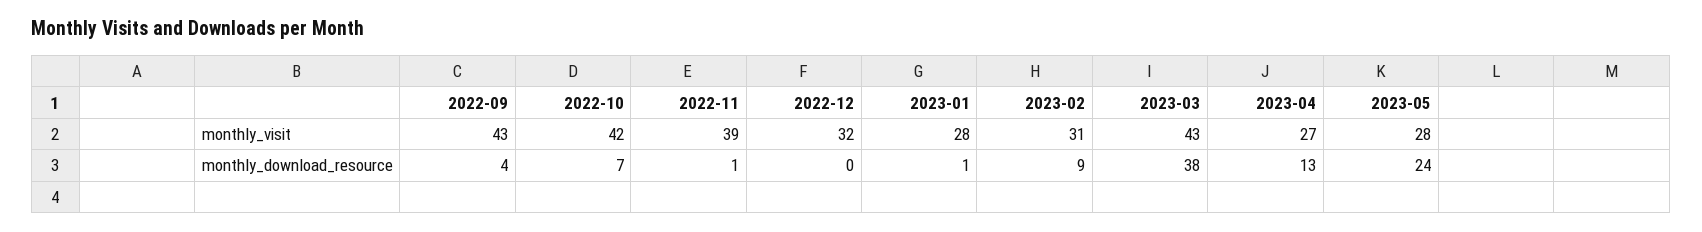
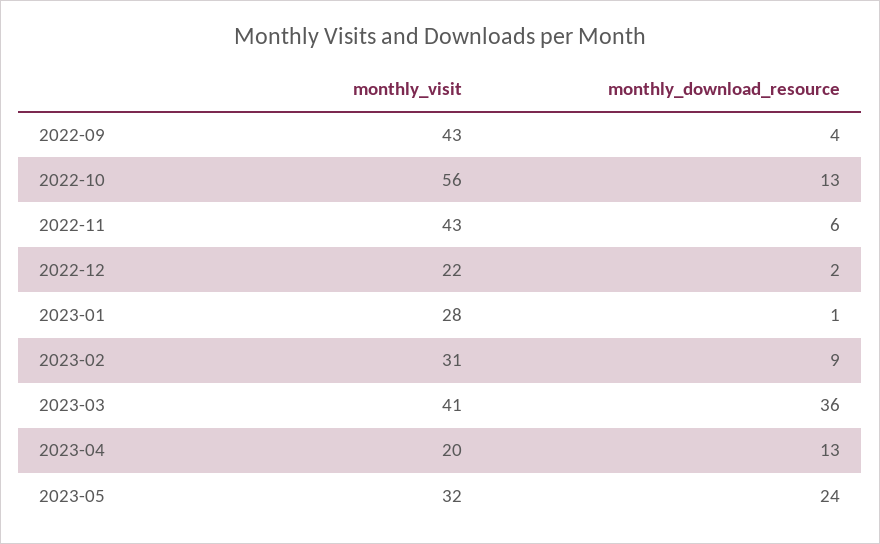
2022-10, monthly_visit: 42 -> 56
2022-11, monthly_visit: 39 -> 43
2022-12, monthly_visit: 32 -> 22
2023-03, monthly_visit: 43 -> 41
2023-04, monthly_visit: 27 -> 20
2023-05, monthly_visit: 28 -> 32
2022-10, monthly_download_resource: 7 -> 13
2022-11, monthly_download_resource: 1 -> 6
2022-12, monthly_download_resource: 0 -> 2
2023-03, monthly_download_resource: 38 -> 36

